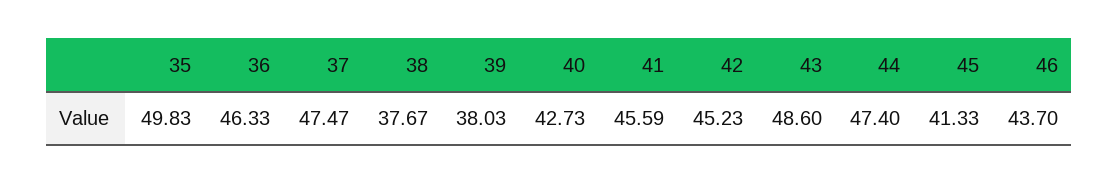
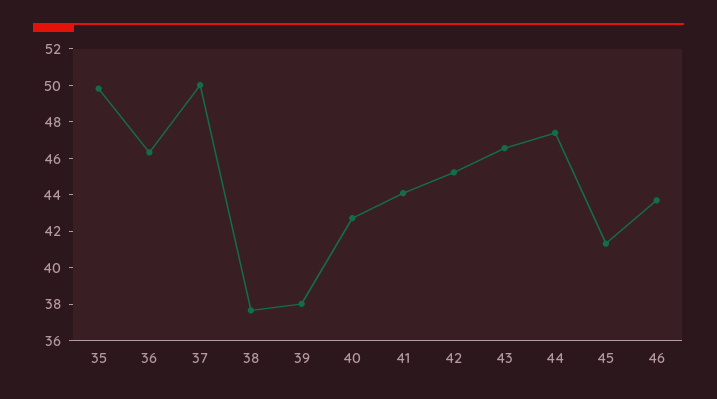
37: 47.47 -> 50
41: 45.59 -> 44
43: 48.6 -> 46.5

